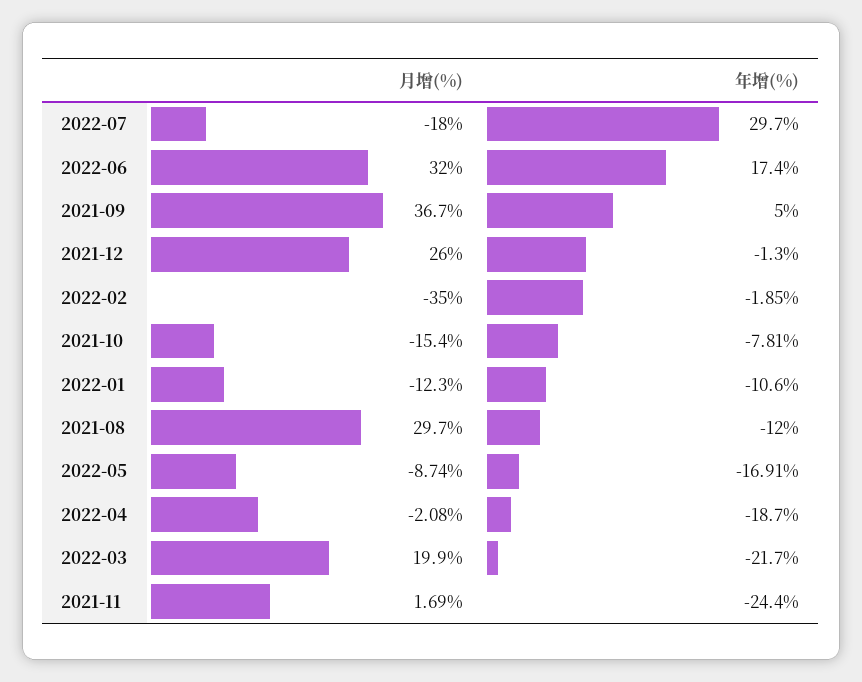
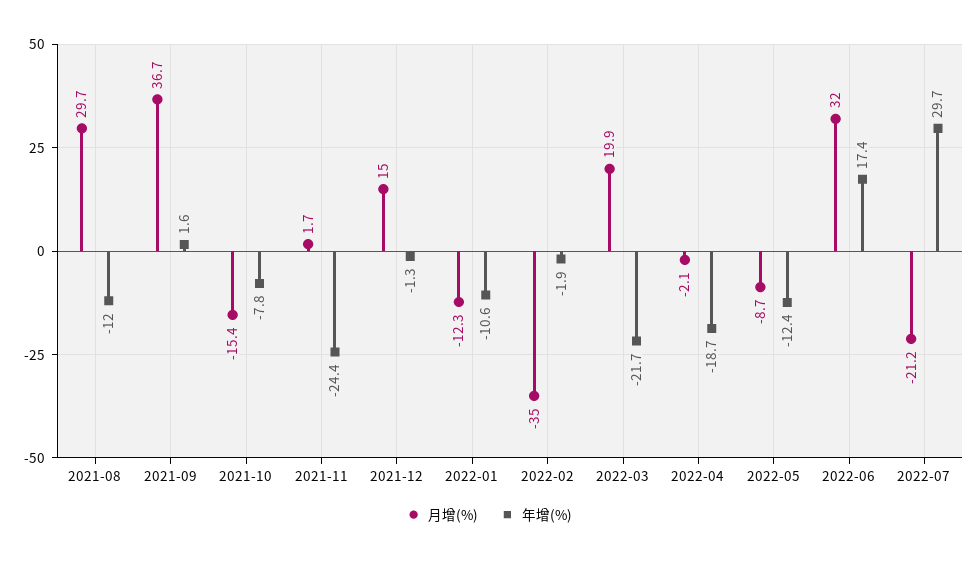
月增(%), 2022-07: -18 -> -21.2
年增(%), 2021-09: 5 -> 1.6
月增(%), 2021-12: 26 -> 15
年增(%), 2022-05: -16.91 -> -12.4

